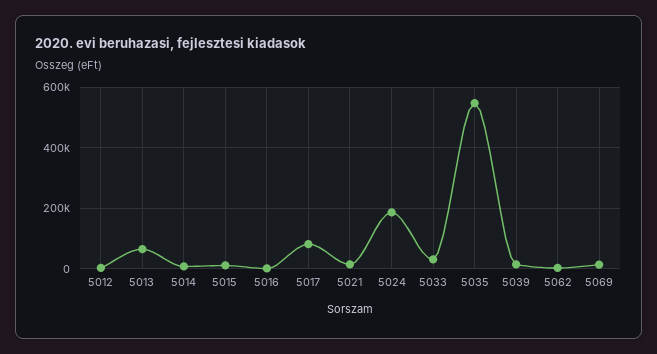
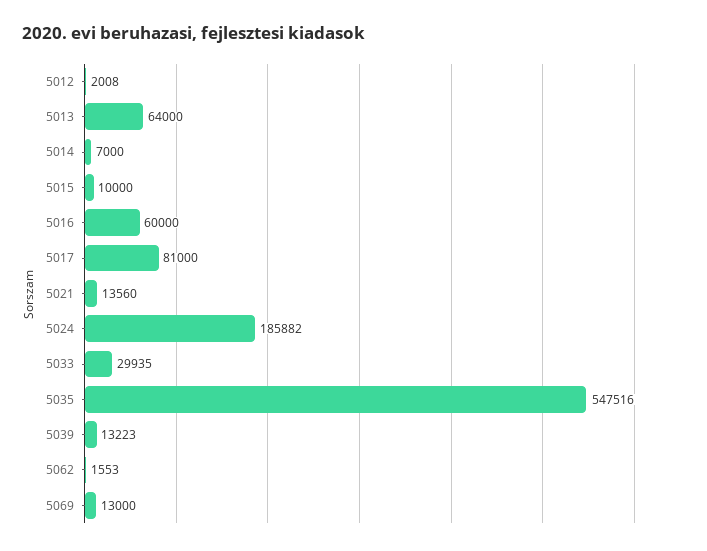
5016: 0 -> 60000

